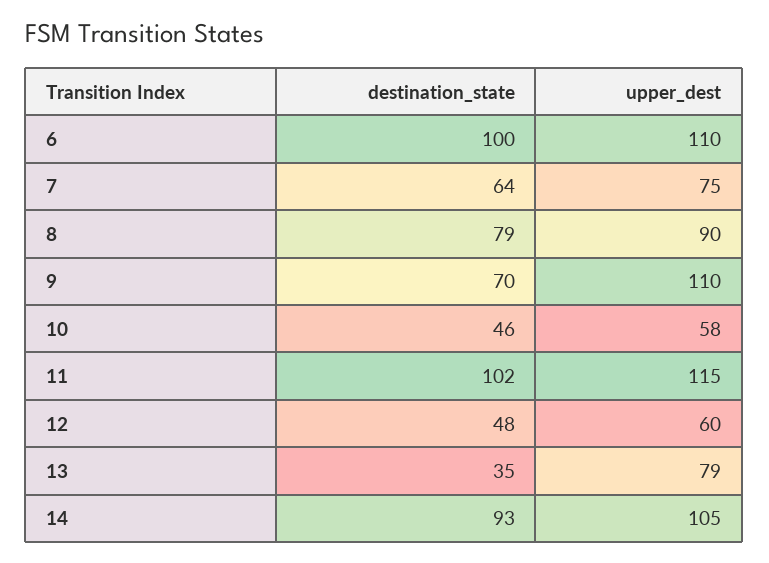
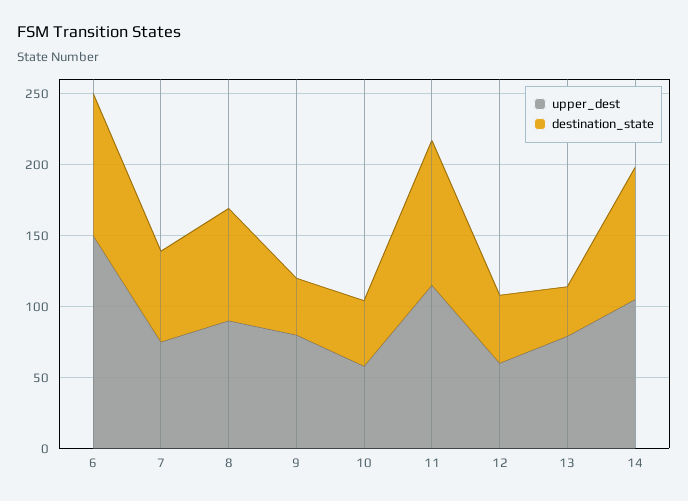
upper_dest, 6: 110 -> 150
destination_state, 9: 70 -> 40
upper_dest, 9: 110 -> 80

